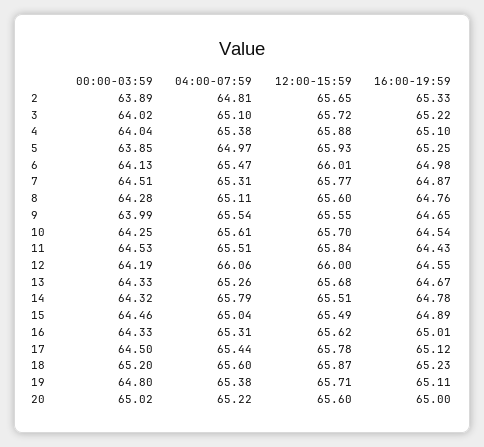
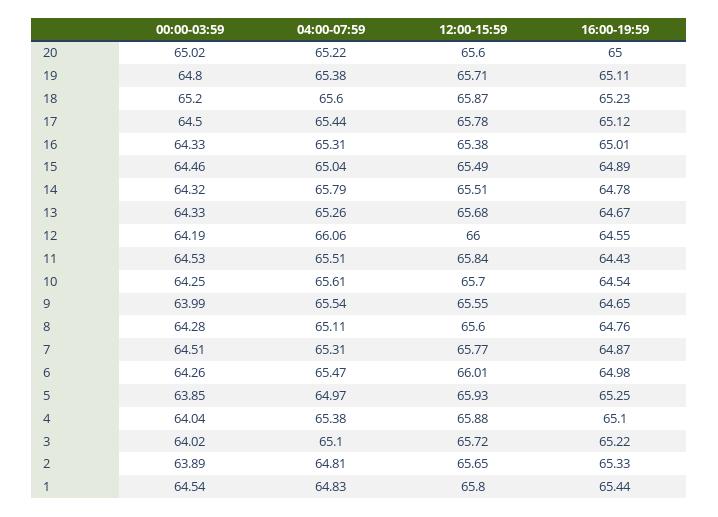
00:00-03:59, 6: 64.13 -> 64.26
12:00-15:59, 16: 65.62 -> 65.38
00:00-03:59, 1: none -> 64.54
04:00-07:59, 1: none -> 64.83
12:00-15:59, 1: none -> 65.8
16:00-19:59, 1: none -> 65.44

